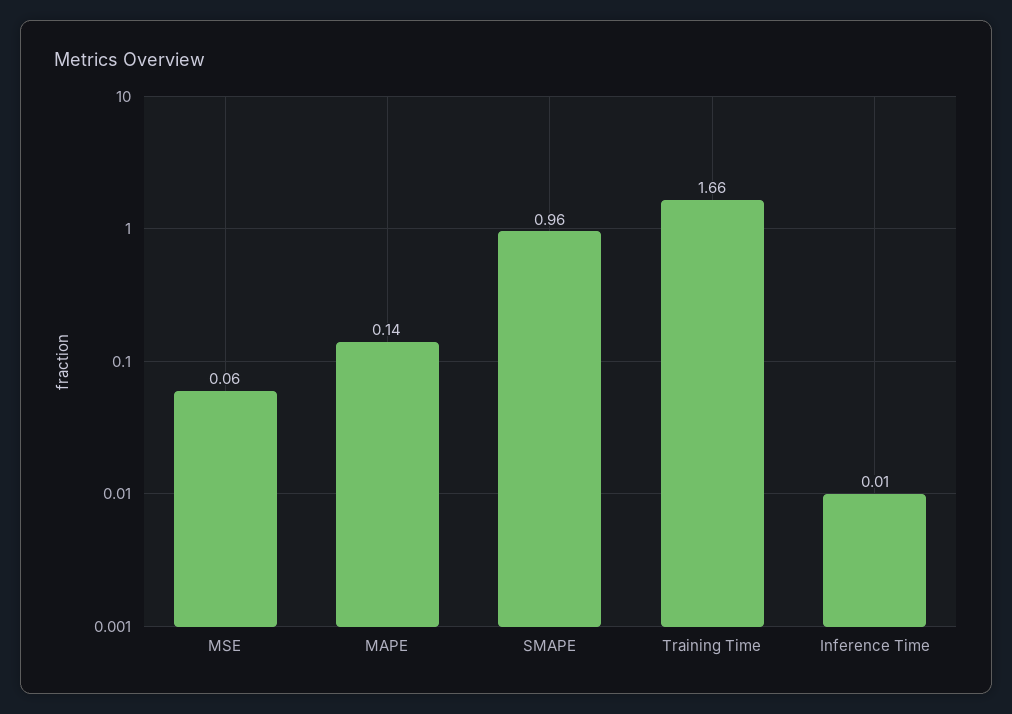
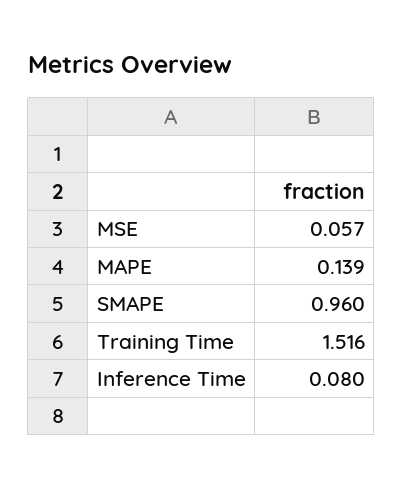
Training Time: 1.66 -> 1.516
Inference Time: 0.01 -> 0.08

